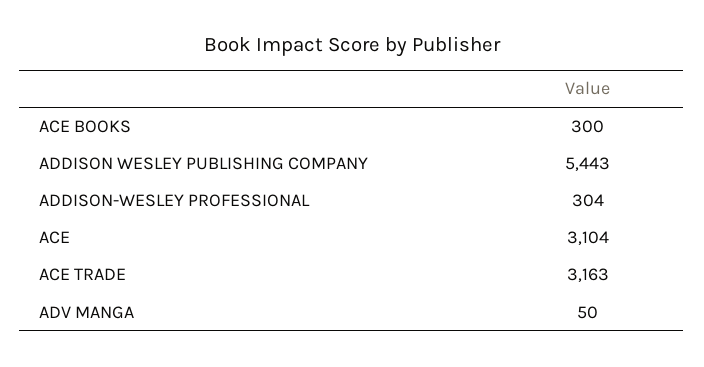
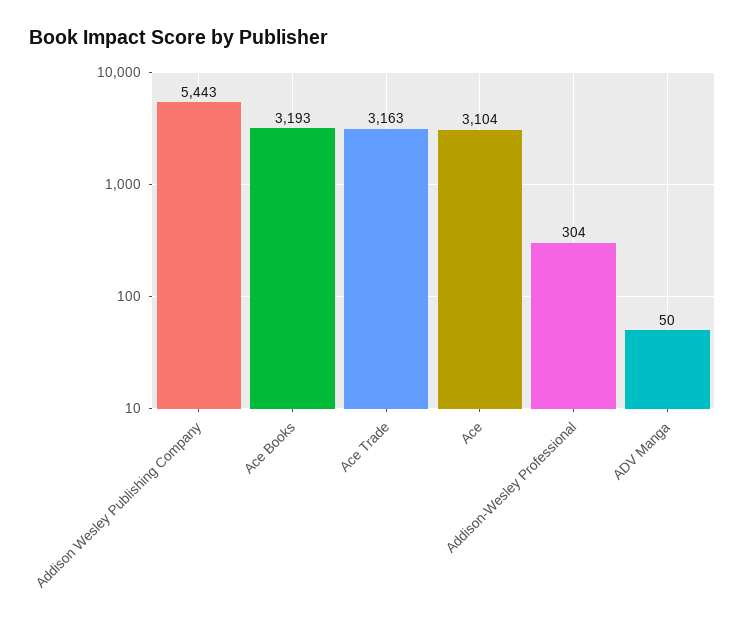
ACE BOOKS: 300 -> 3193

